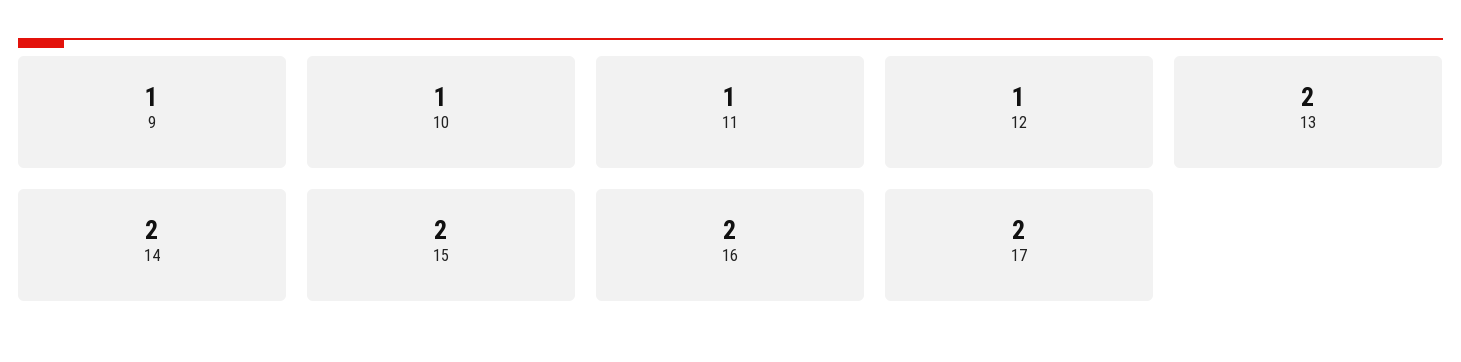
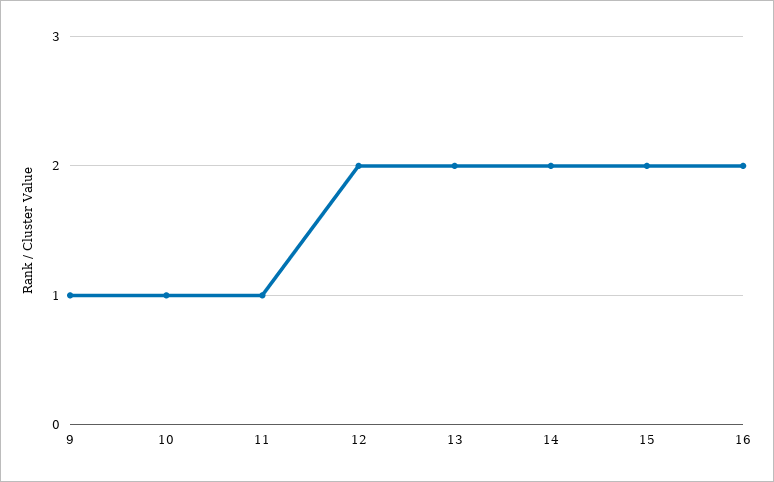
12: 1 -> 2
17: 2 -> none

